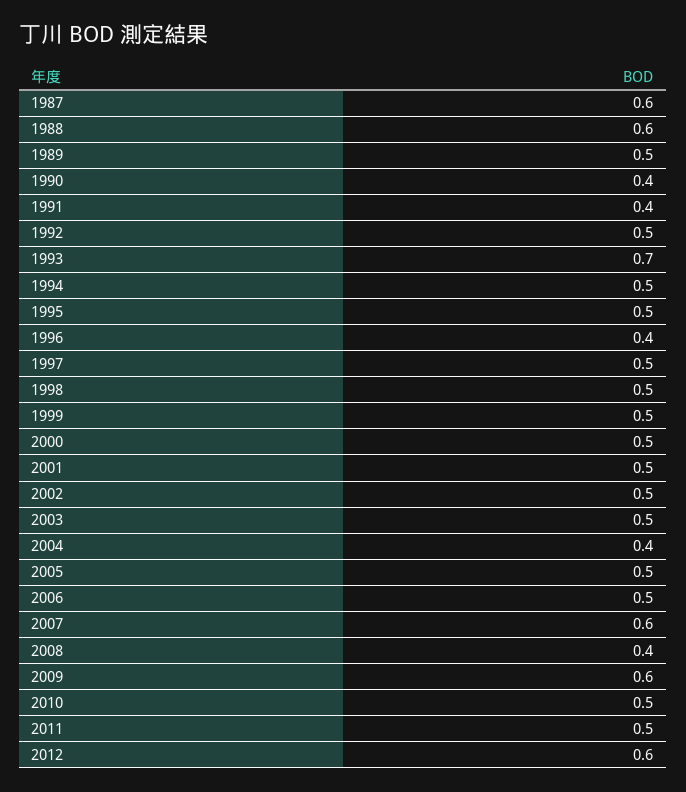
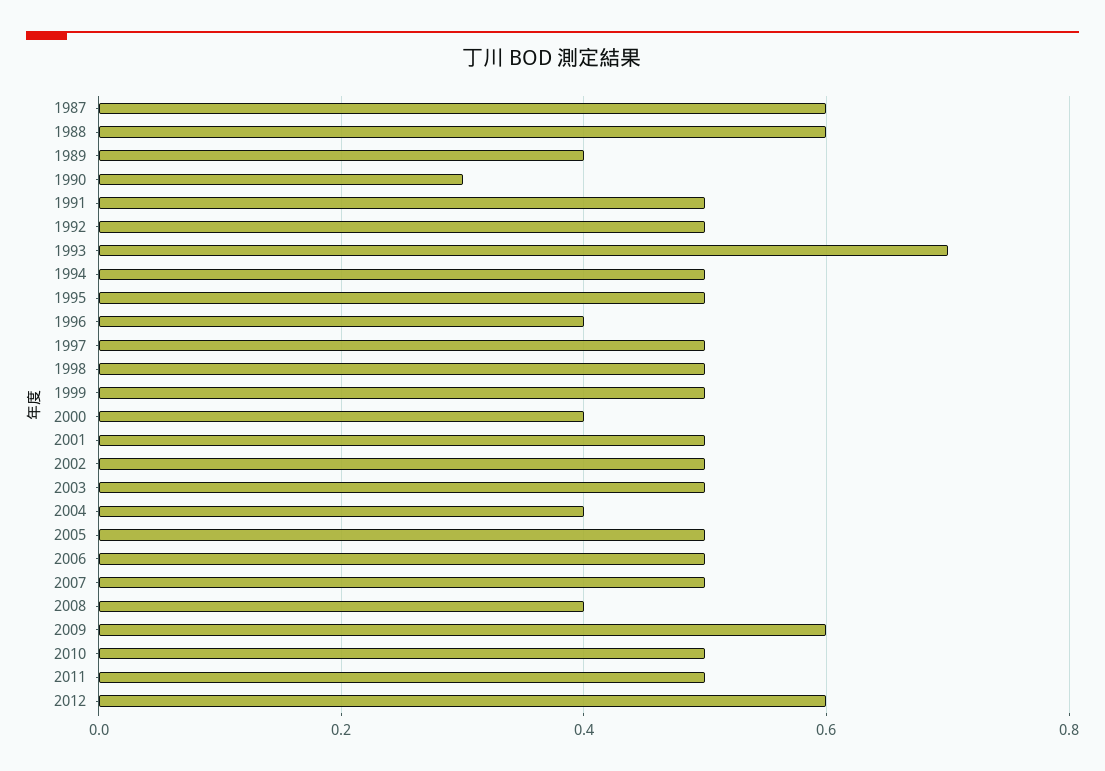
1989: 0.5 -> 0.4
1990: 0.4 -> 0.3
1991: 0.4 -> 0.5
2000: 0.5 -> 0.4
2007: 0.6 -> 0.5

